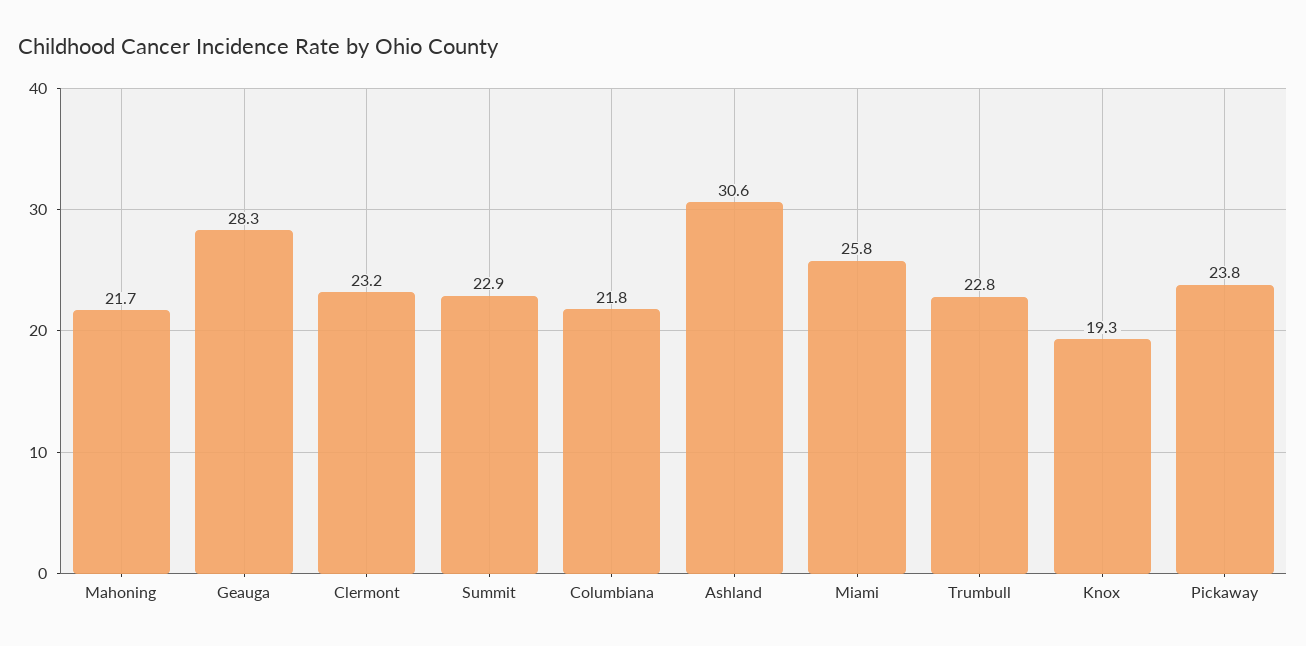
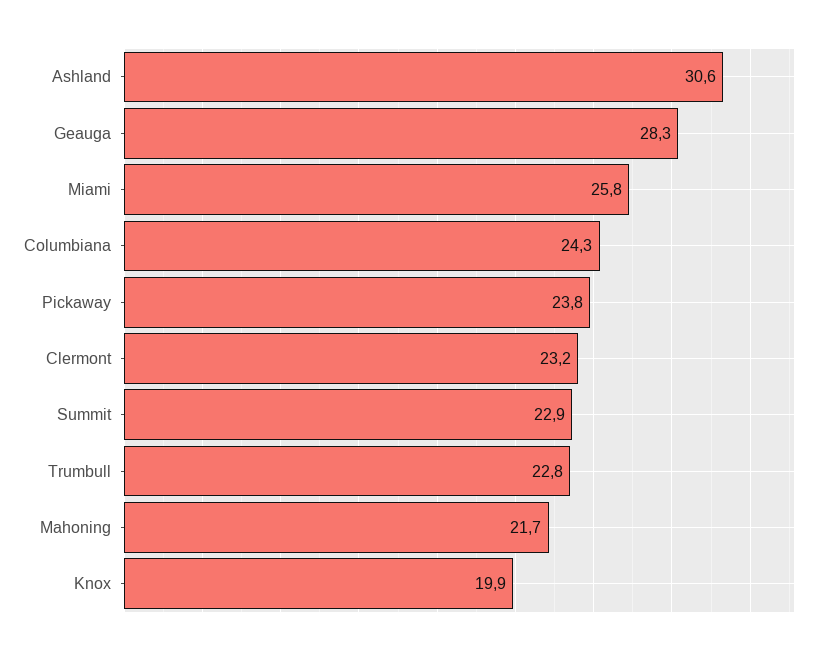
Columbiana: 21.8 -> 24.3
Knox: 19.3 -> 19.9

